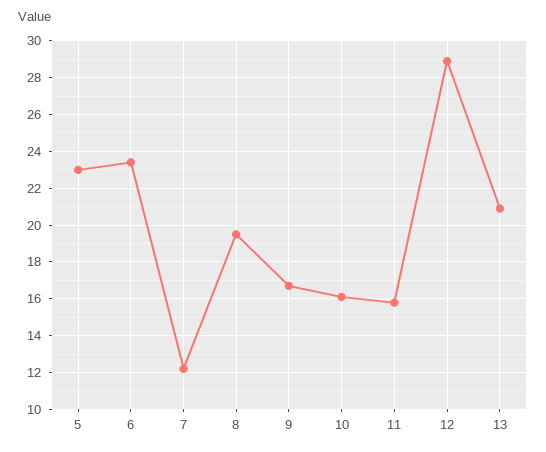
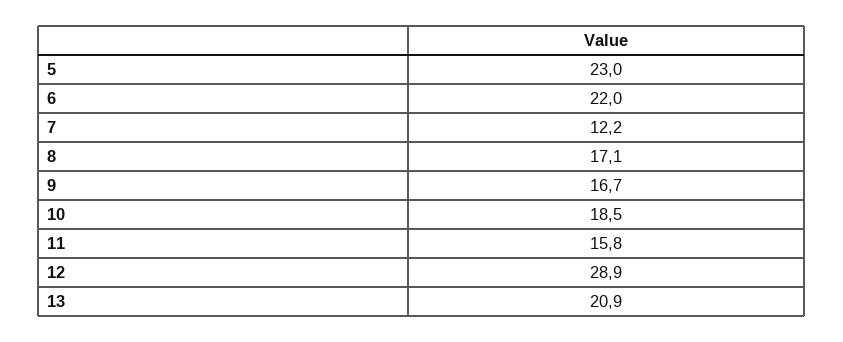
6: 23.5 -> 22
8: 19.5 -> 17.1
10: 16 -> 18.5

